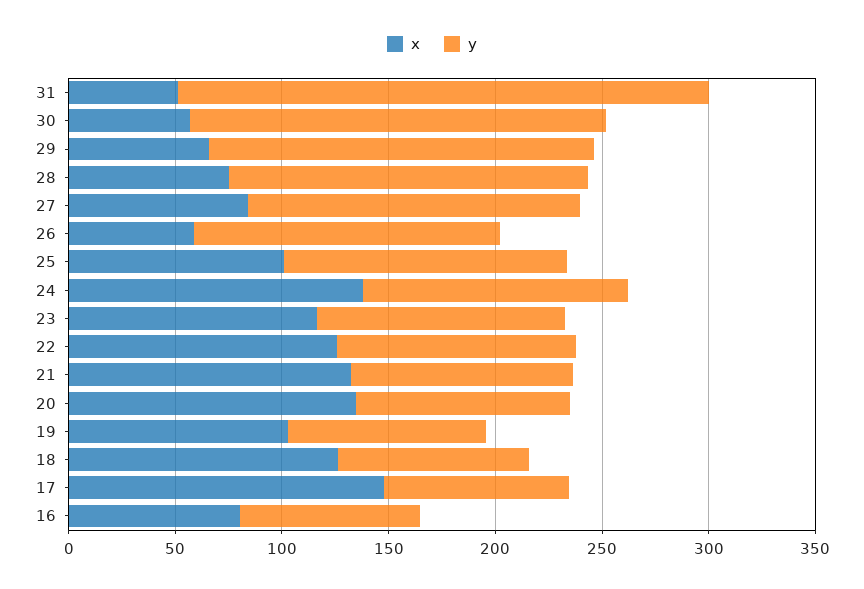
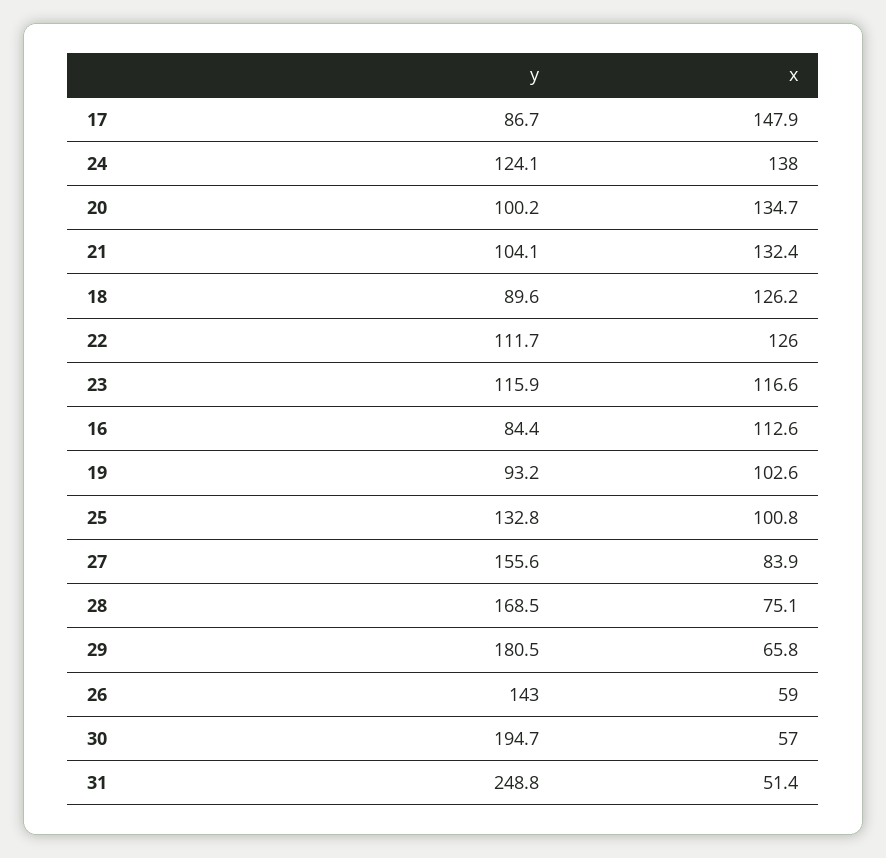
x, 16: 80 -> 112.6

